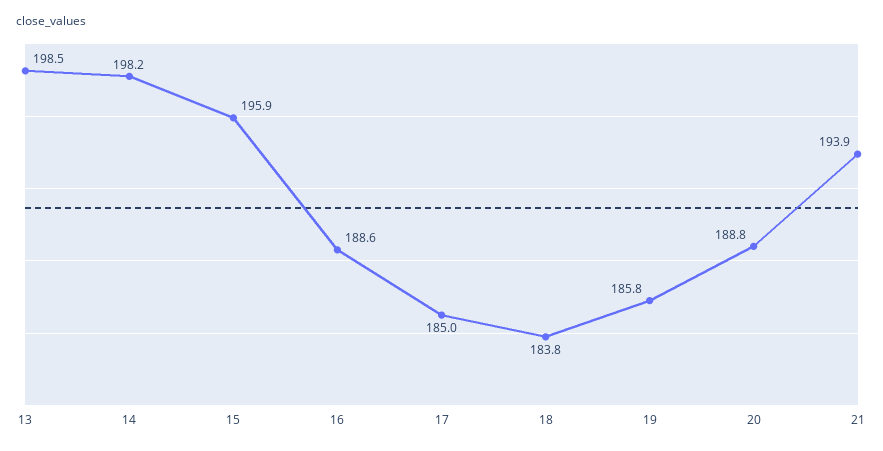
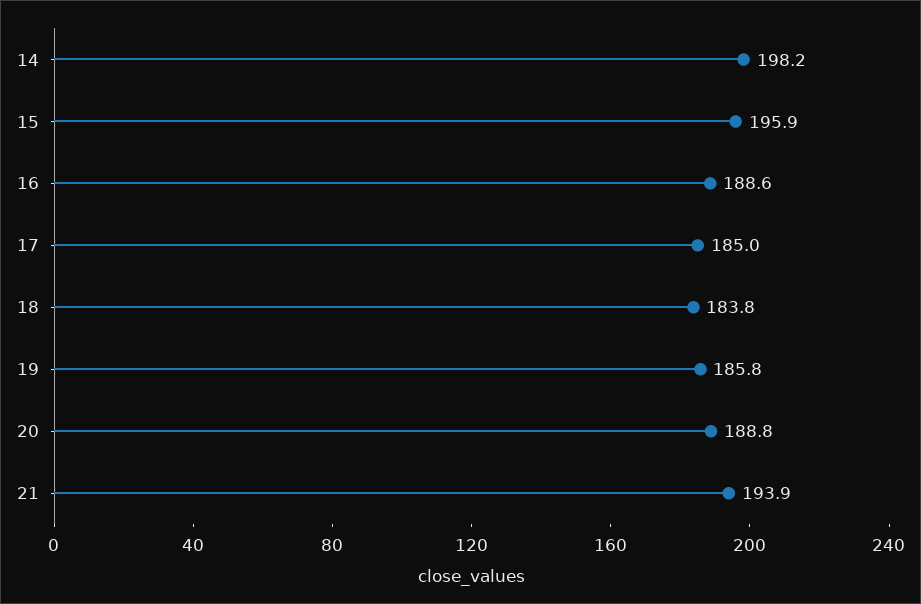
13: 198.5 -> none

